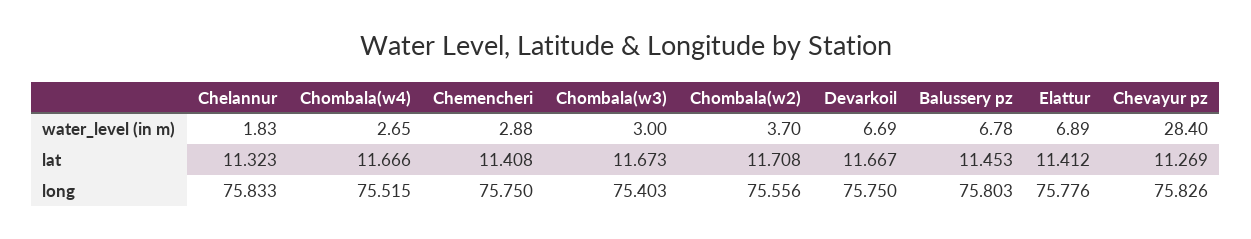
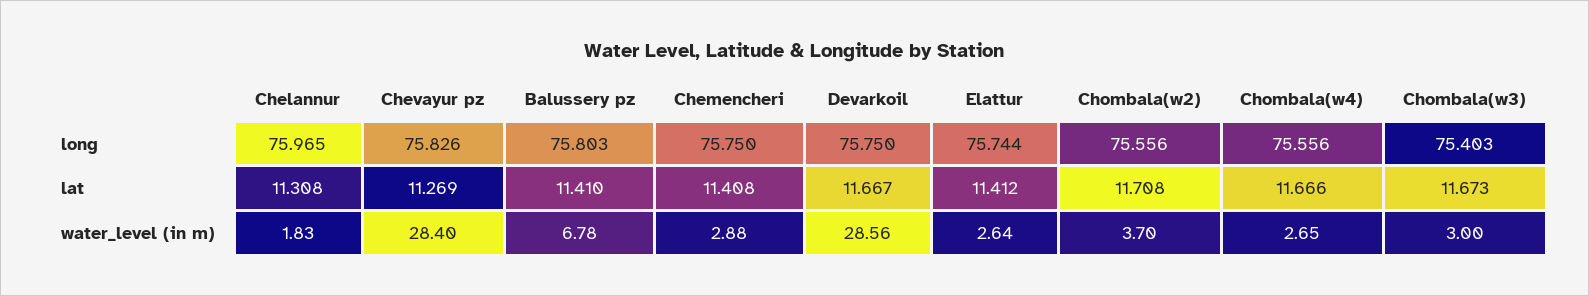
Devarkoil, water_level (in m): 6.69 -> 28.56
Elattur, water_level (in m): 6.89 -> 2.64
Chelannur, lat: 11.323 -> 11.308
Balussery pz, lat: 11.453 -> 11.41
Chelannur, long: 75.833 -> 75.965
Chombala(w4), long: 75.515 -> 75.556
Elattur, long: 75.776 -> 75.744

